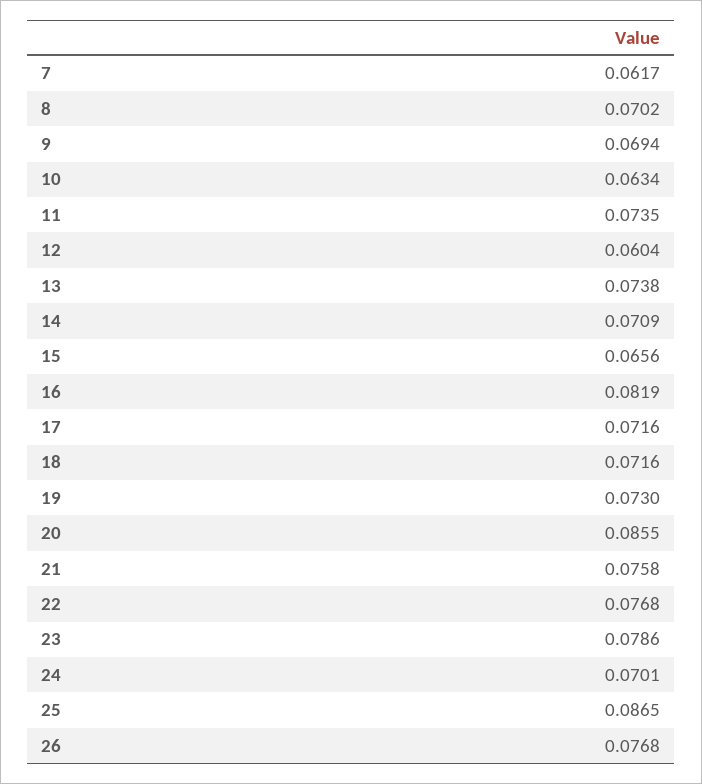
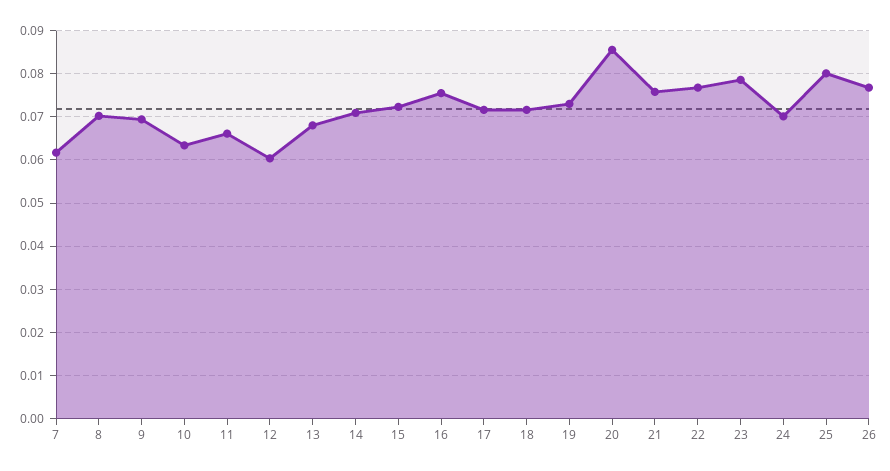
11: 0.0735 -> 0.066
13: 0.0738 -> 0.068
15: 0.0656 -> 0.072
16: 0.0819 -> 0.076
25: 0.0865 -> 0.08

